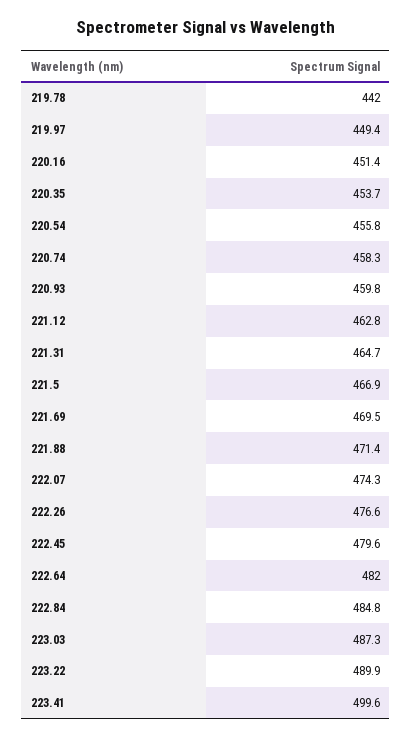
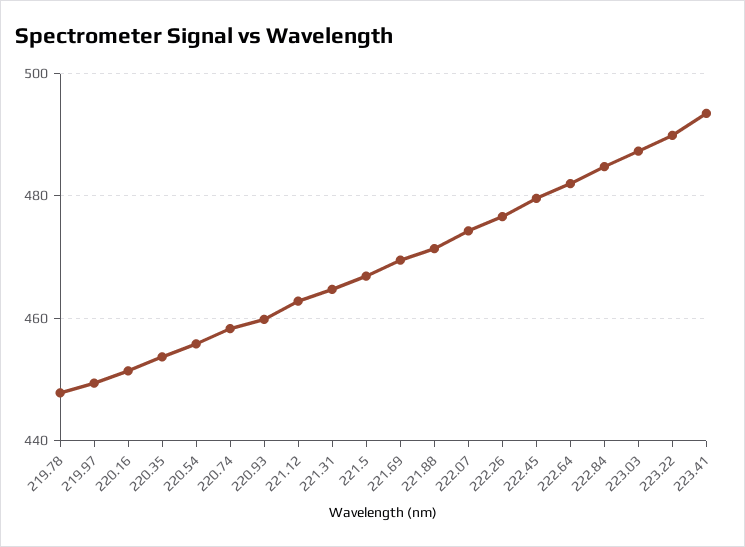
219.78: 442 -> 448
223.41: 499.6 -> 494

